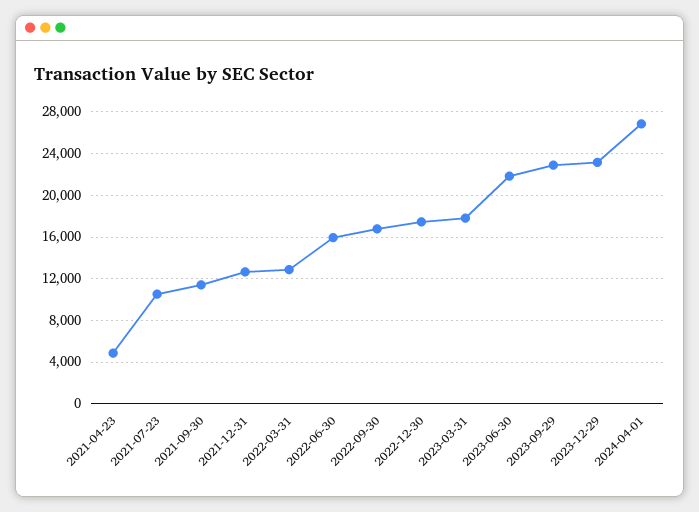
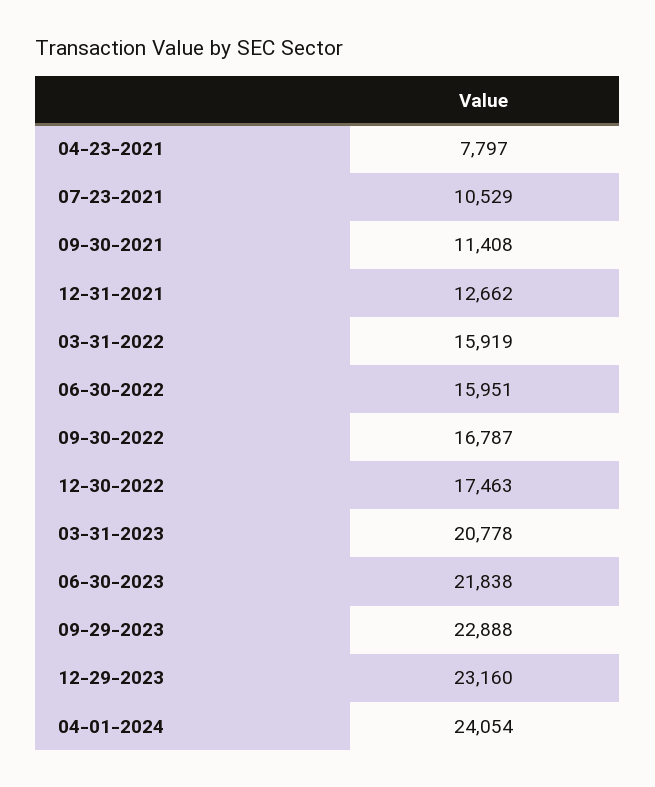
2021-04-23: 5000 -> 7797
2022-03-31: 13000 -> 15919
2023-03-31: 18000 -> 20778
2024-04-01: 27000 -> 24054

